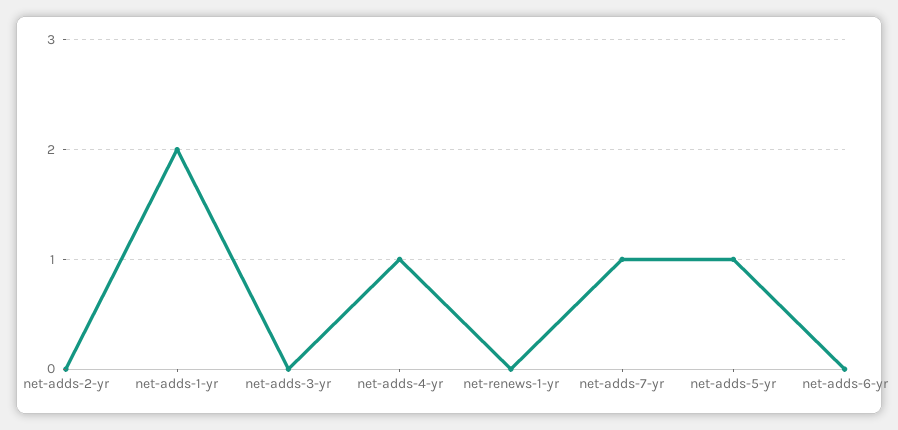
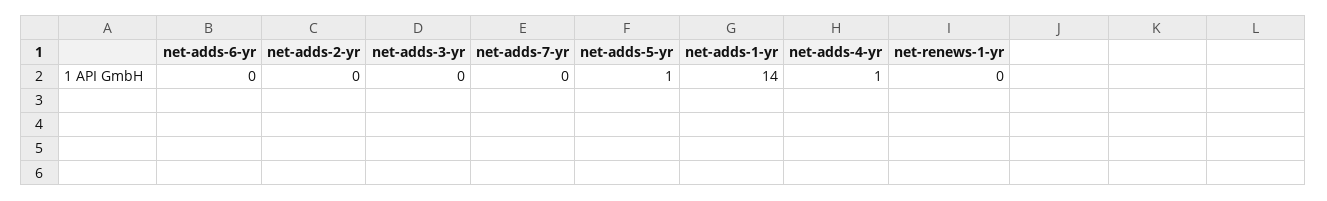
net-adds-1-yr: 2 -> 14
net-adds-7-yr: 1 -> 0

